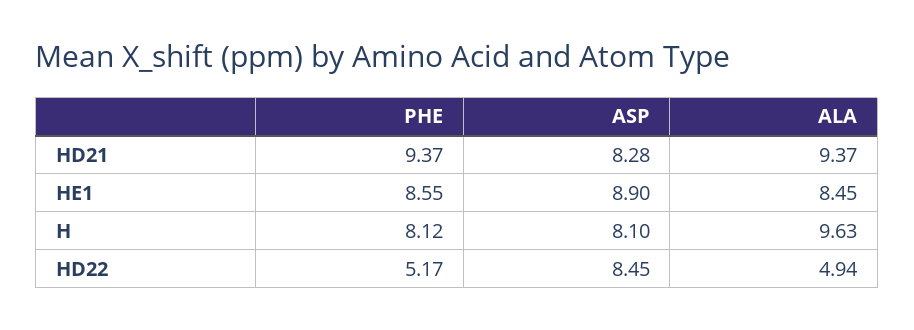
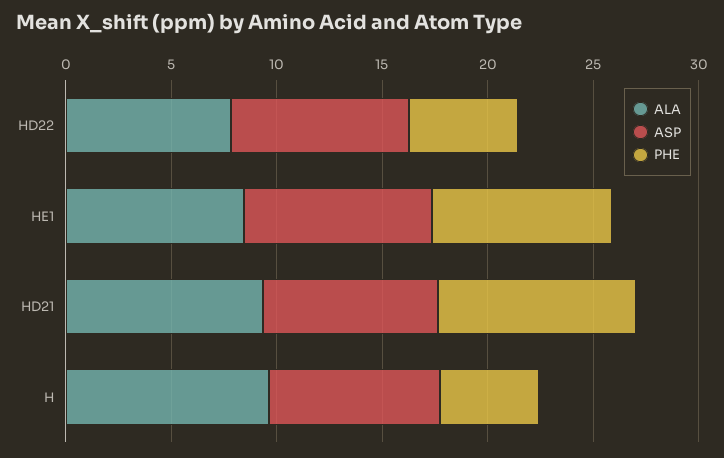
PHE, H: 8.12 -> 5
ALA, HD22: 4.94 -> 8

